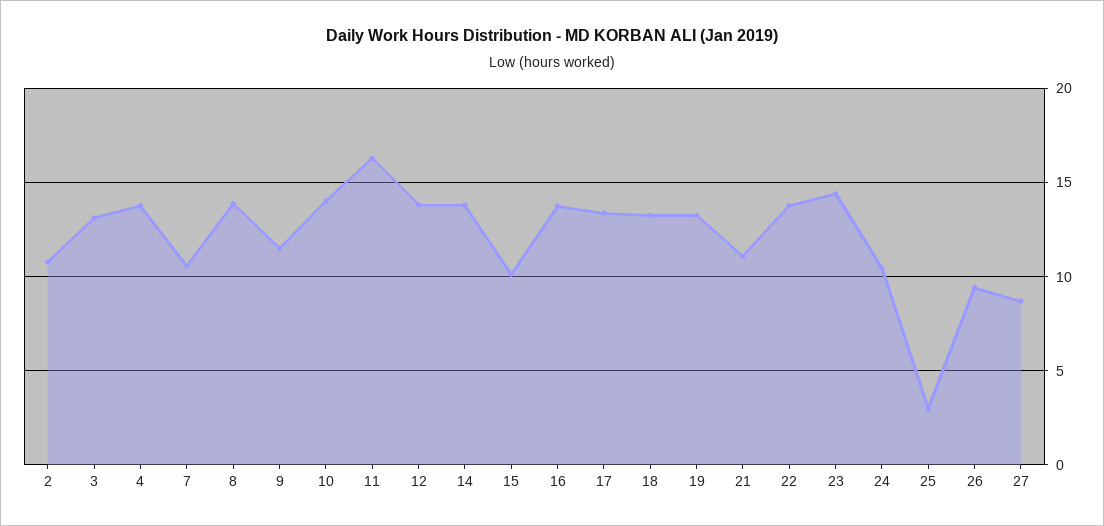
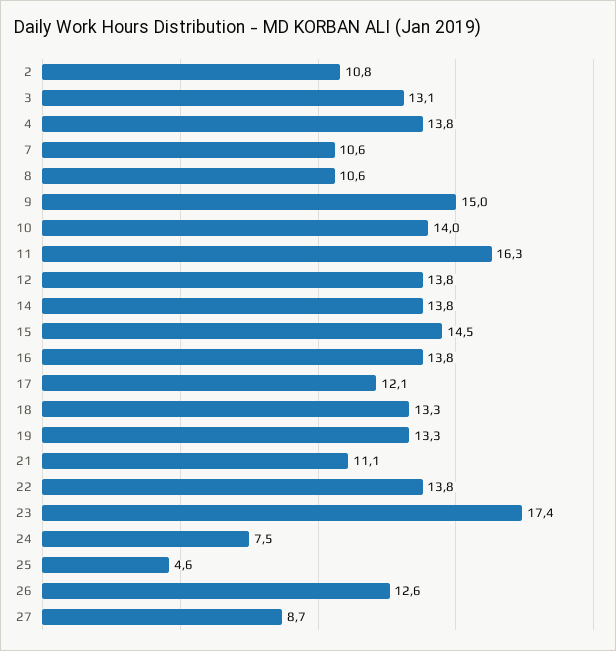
8: 14 -> 10.6
9: 11.5 -> 15
15: 10 -> 14.5
17: 13.5 -> 12.1
23: 14.5 -> 17.4
24: 10.5 -> 7.5
25: 3 -> 4.6
26: 9.5 -> 12.6

